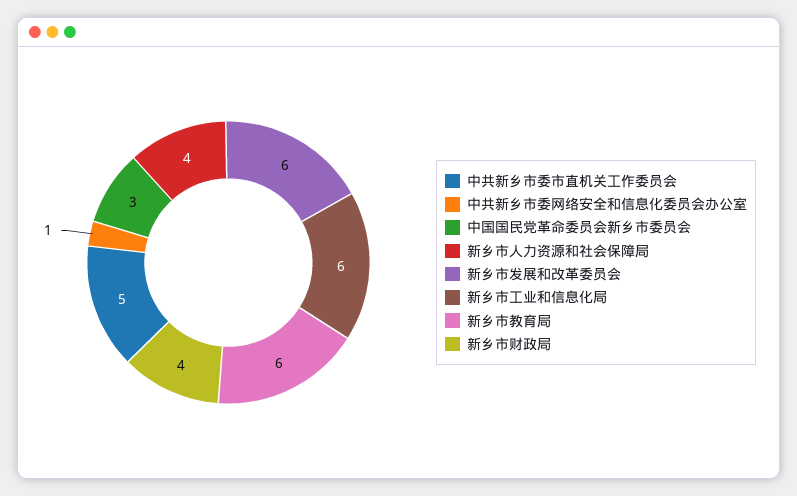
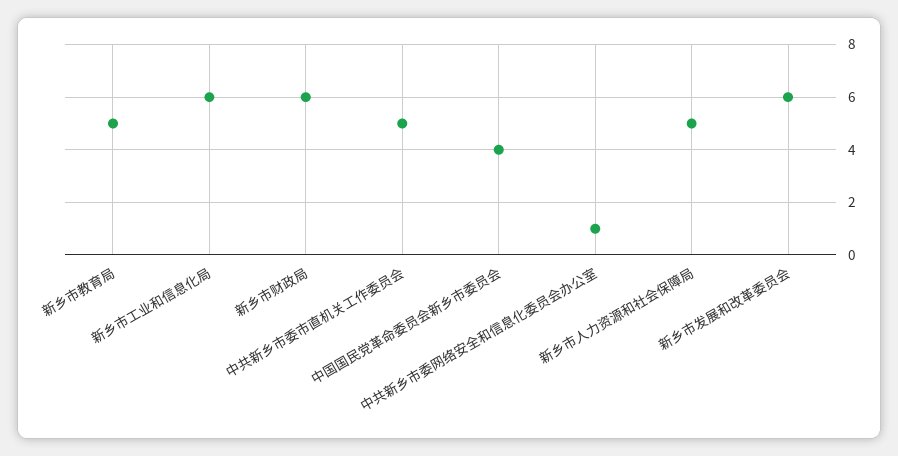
中国国民党革命委员会新乡市委员会: 3 -> 4
新乡市人力资源和社会保障局: 4 -> 5
新乡市教育局: 6 -> 5
新乡市财政局: 4 -> 6

